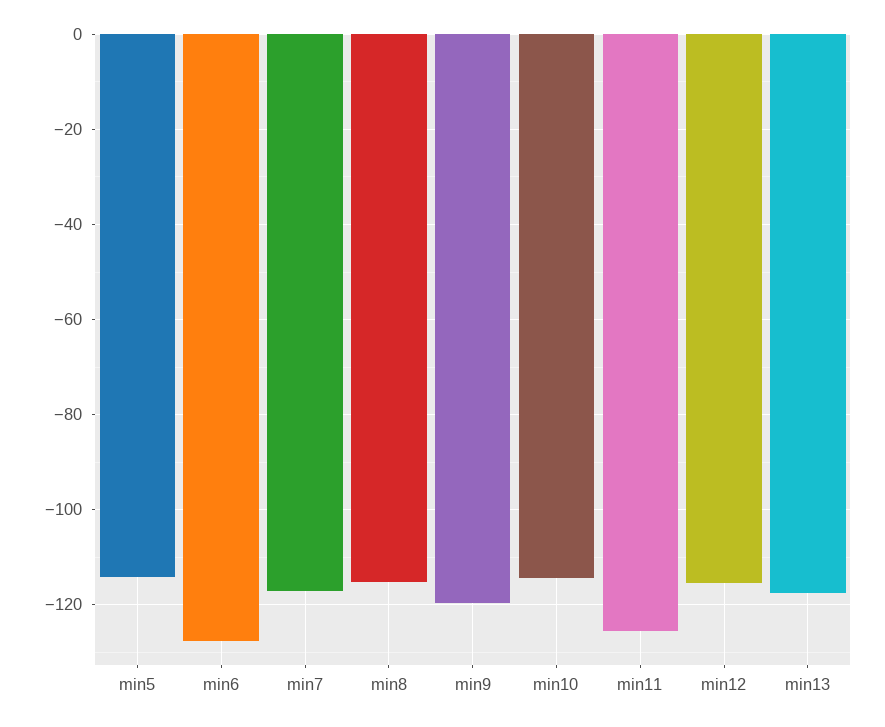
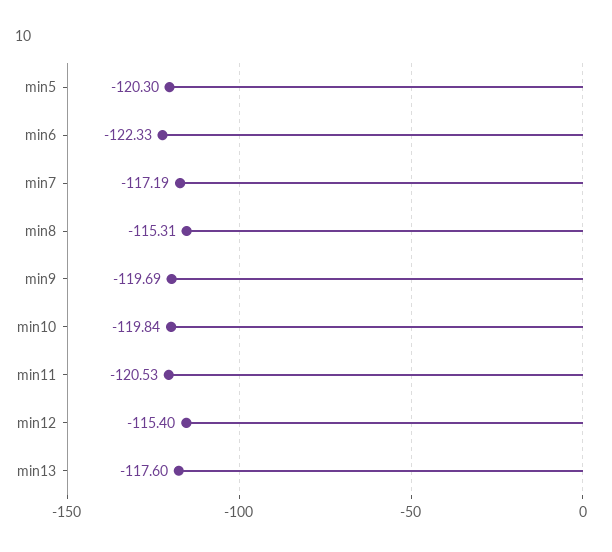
min5: -114 -> -120.3
min6: -128 -> -122.33
min10: -114 -> -119.84
min11: -126 -> -120.53

